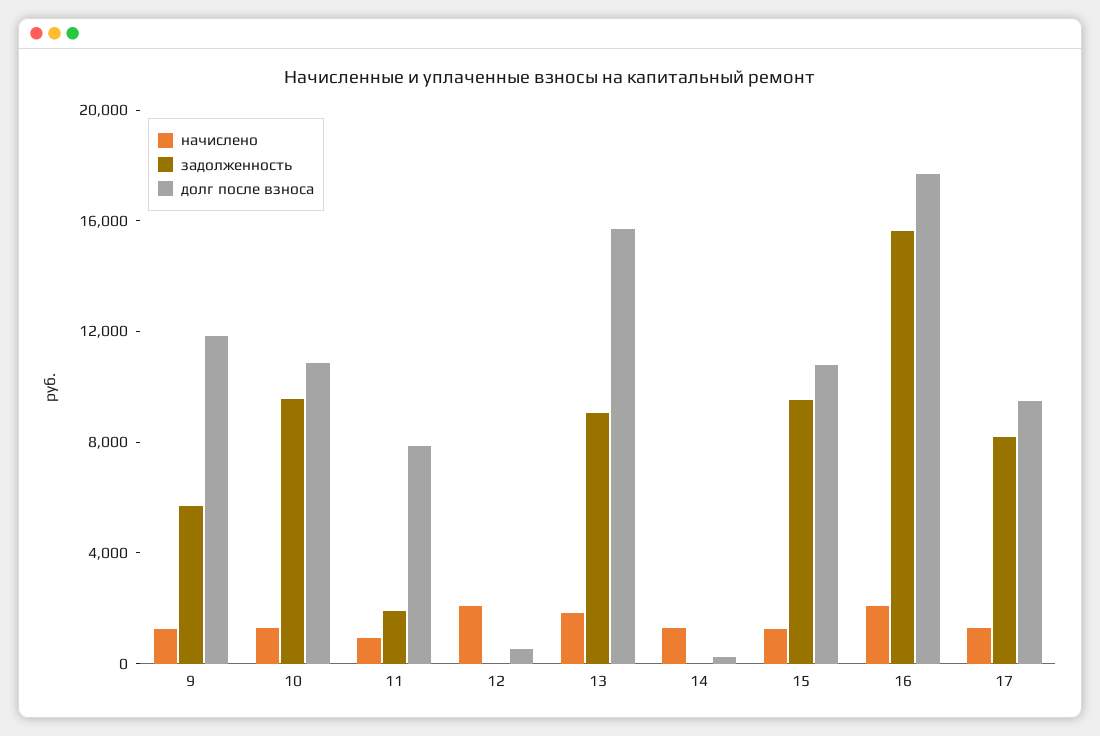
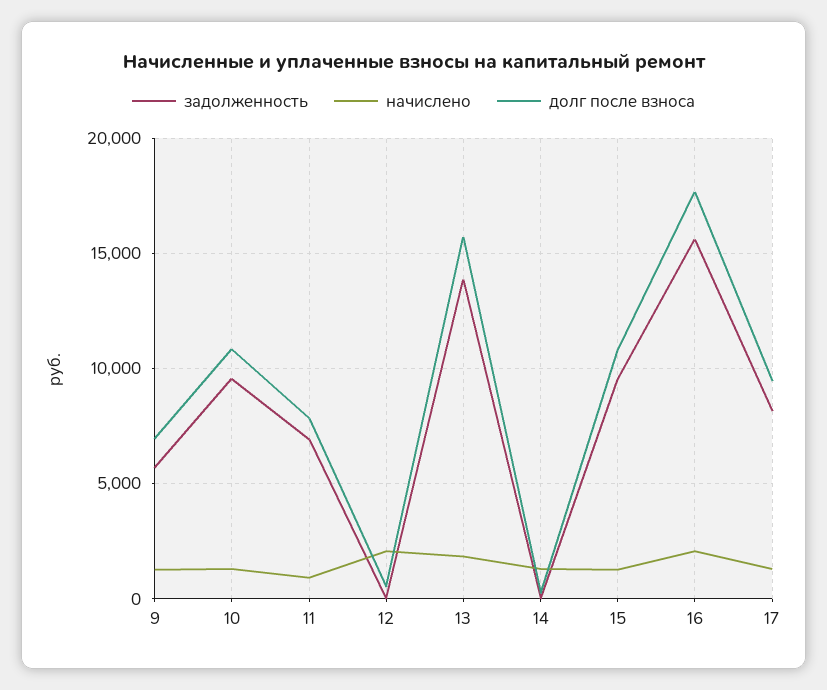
долг после взноса, 9: 12000 -> 7000
задолженность, 11: 2000 -> 7000
задолженность, 13: 9000 -> 14000

